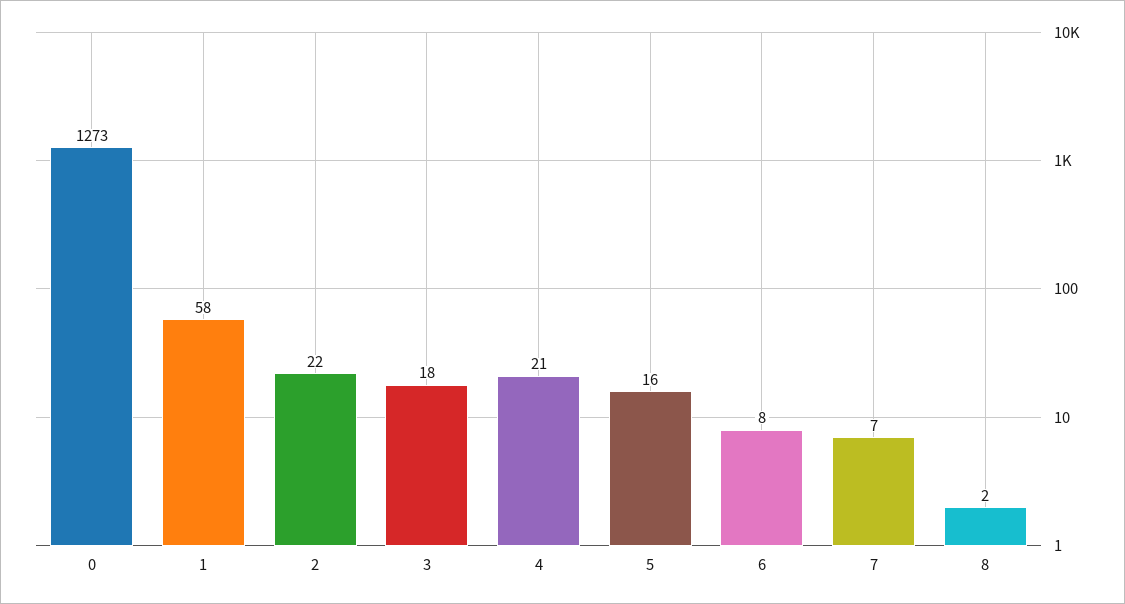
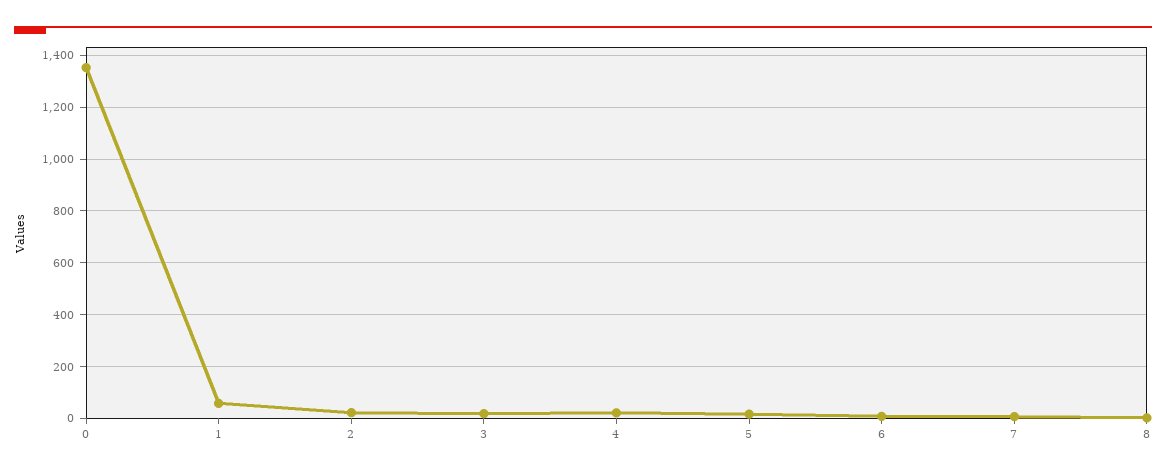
0: 1273 -> 1350

